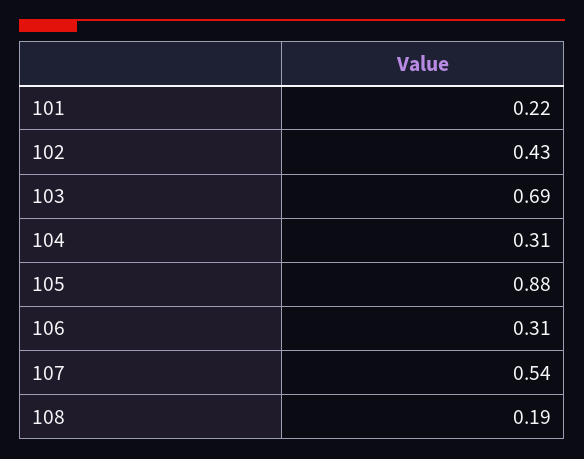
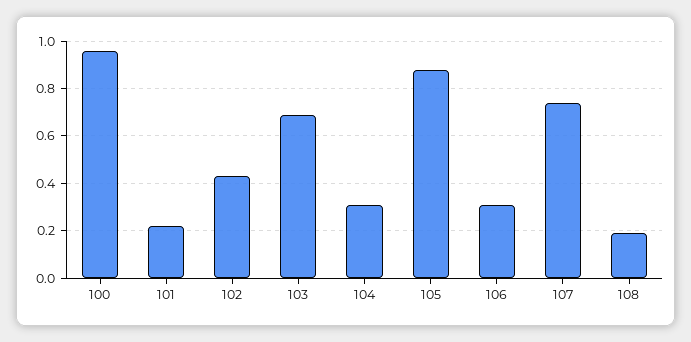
107: 0.54 -> 0.75
100: none -> 0.95

